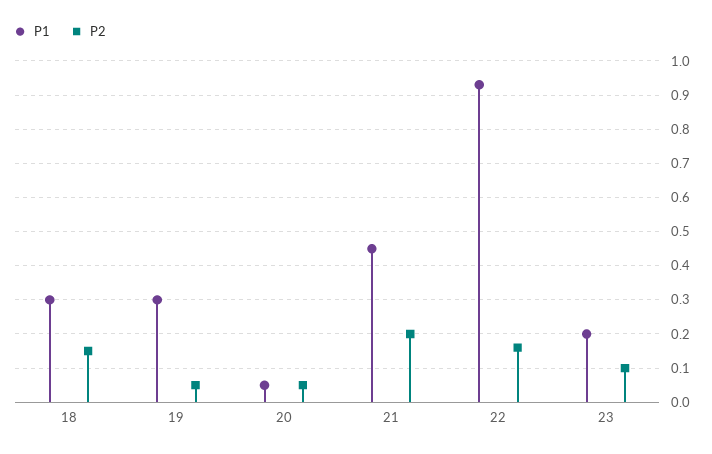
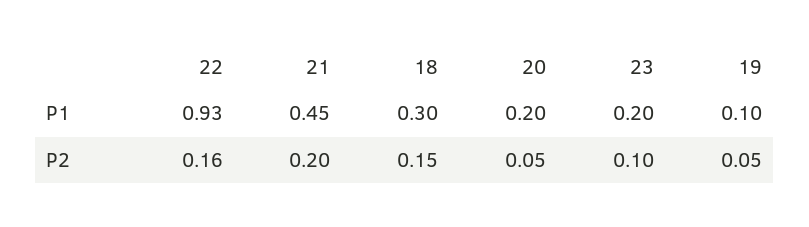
P1, 19: 0.3 -> 0.1
P1, 20: 0.05 -> 0.2

